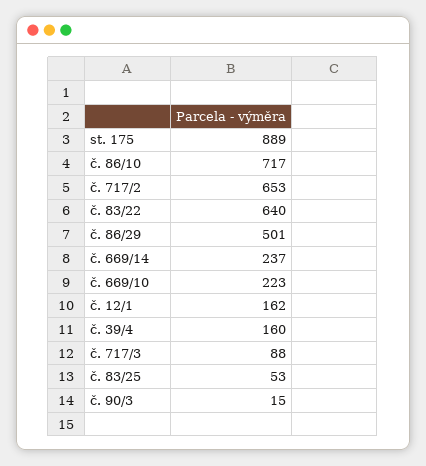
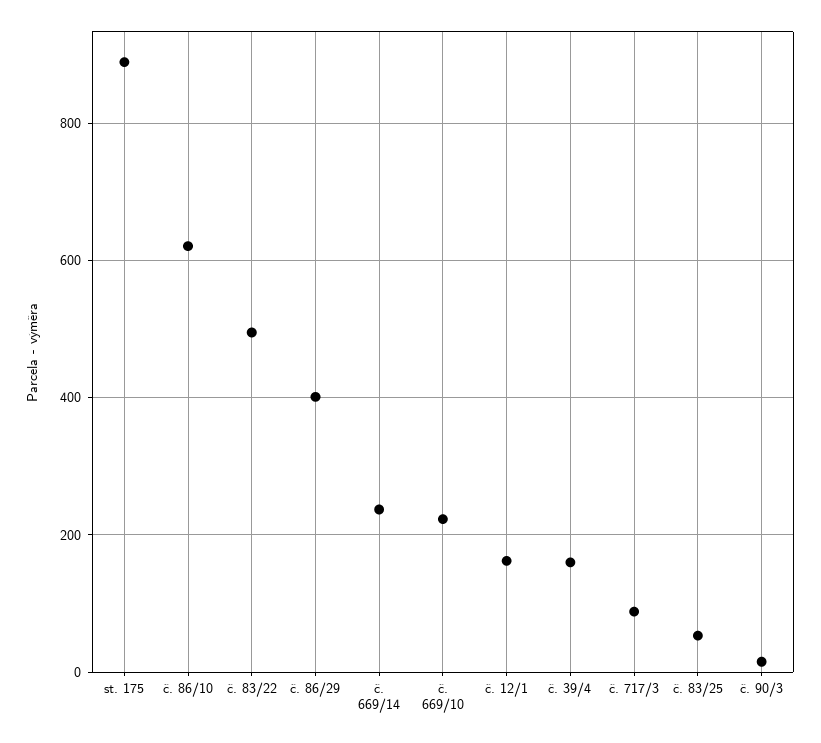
č. 86/10: 717 -> 620
č. 717/2: 653 -> none
č. 83/22: 640 -> 500
č. 86/29: 501 -> 400

